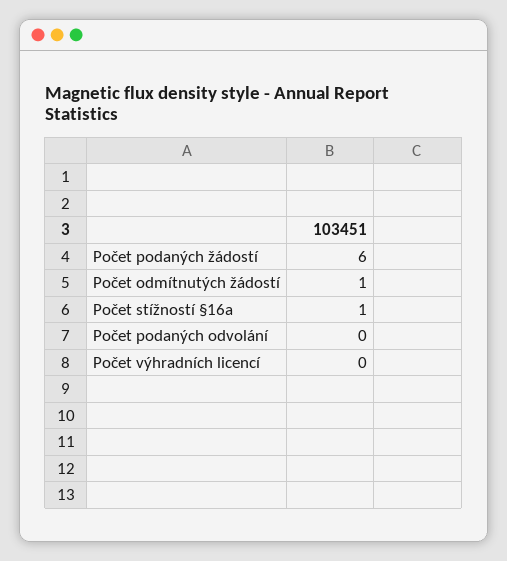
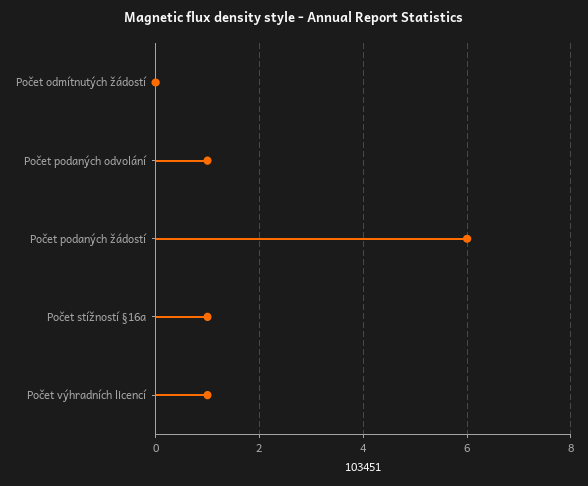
Počet odmítnutých žádostí: 1 -> 0
Počet podaných odvolání: 0 -> 1
Počet výhradních licencí: 0 -> 1

